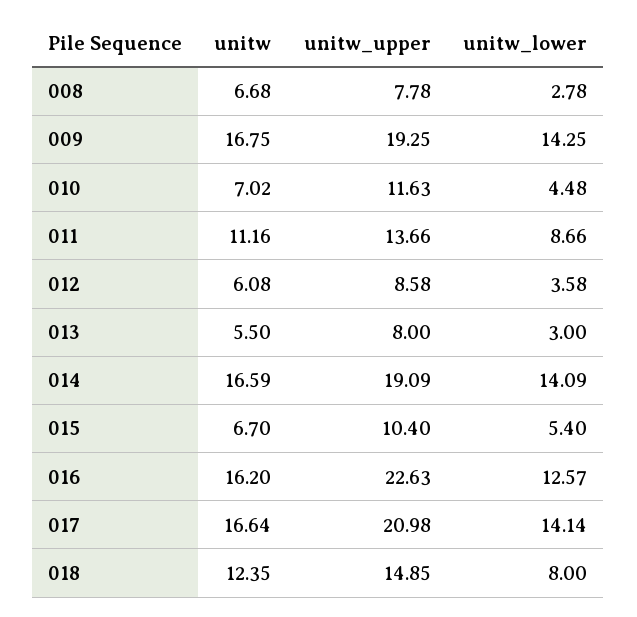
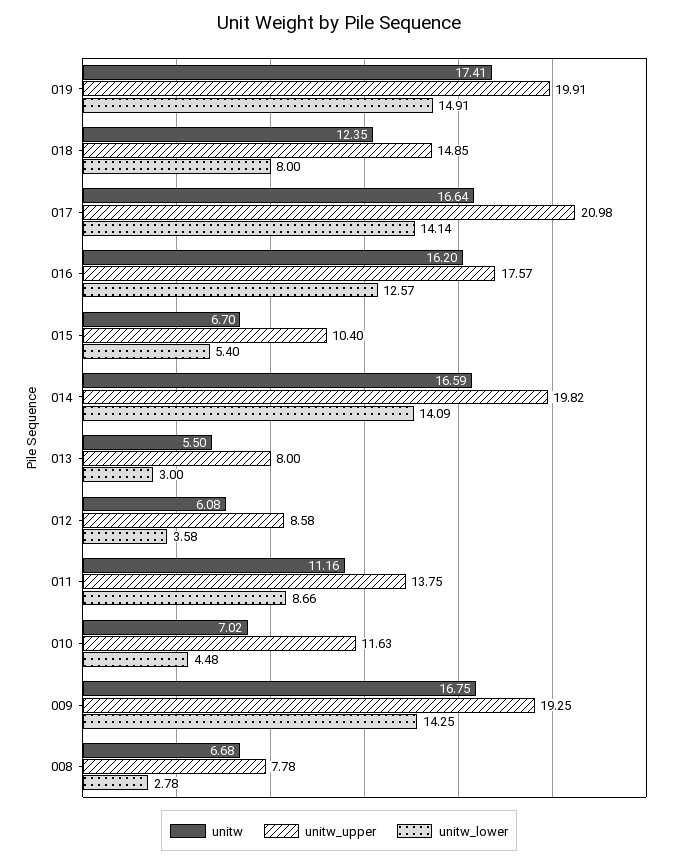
unitw_upper, 011: 13.66 -> 13.75
unitw_upper, 014: 19.09 -> 19.82
unitw_upper, 016: 22.63 -> 17.57
unitw, 019: none -> 17.41
unitw_upper, 019: none -> 19.91
unitw_lower, 019: none -> 14.91

